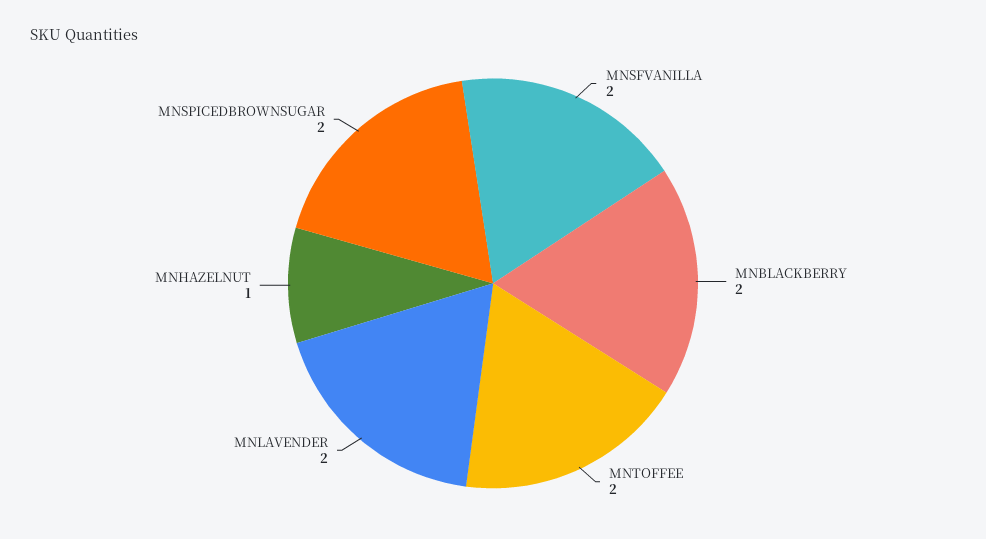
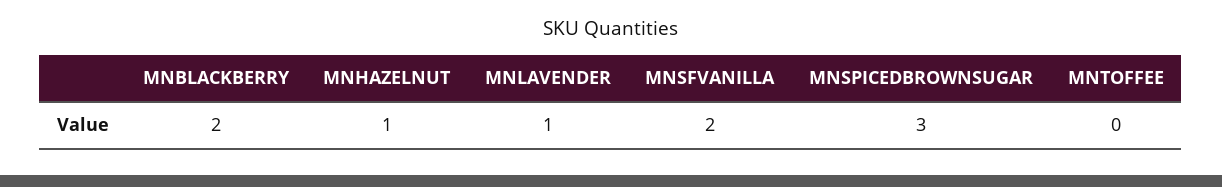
MNTOFFEE: 2 -> 0
MNLAVENDER: 2 -> 1
MNSPICEDBROWNSUGAR: 2 -> 3

